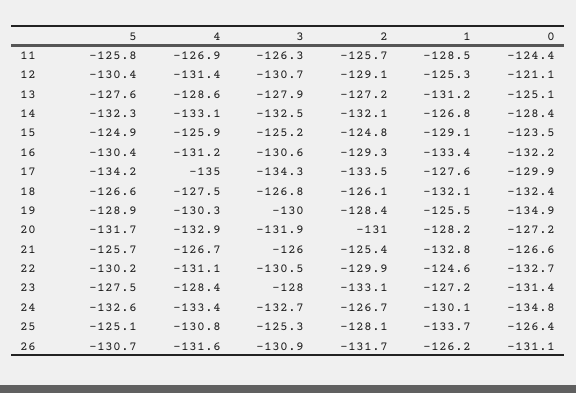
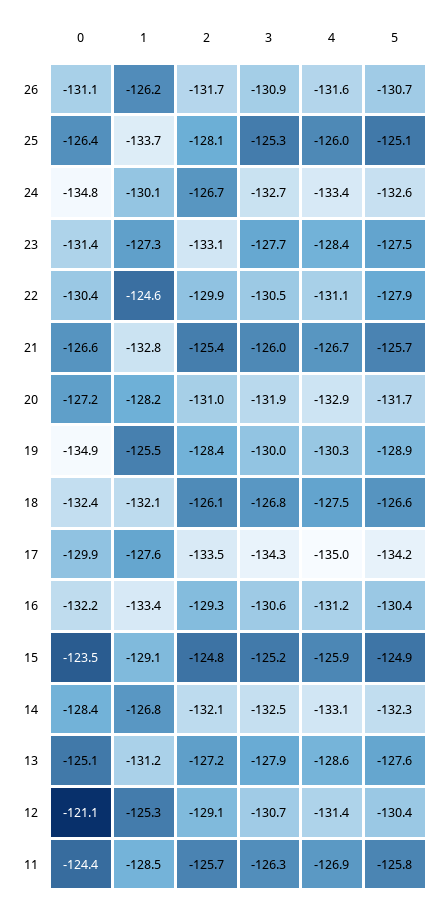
5, 22: -130.2 -> -127.9
0, 22: -132.7 -> -130.4
3, 23: -128 -> -127.7
1, 23: -127.2 -> -127.3
4, 25: -130.8 -> -126

